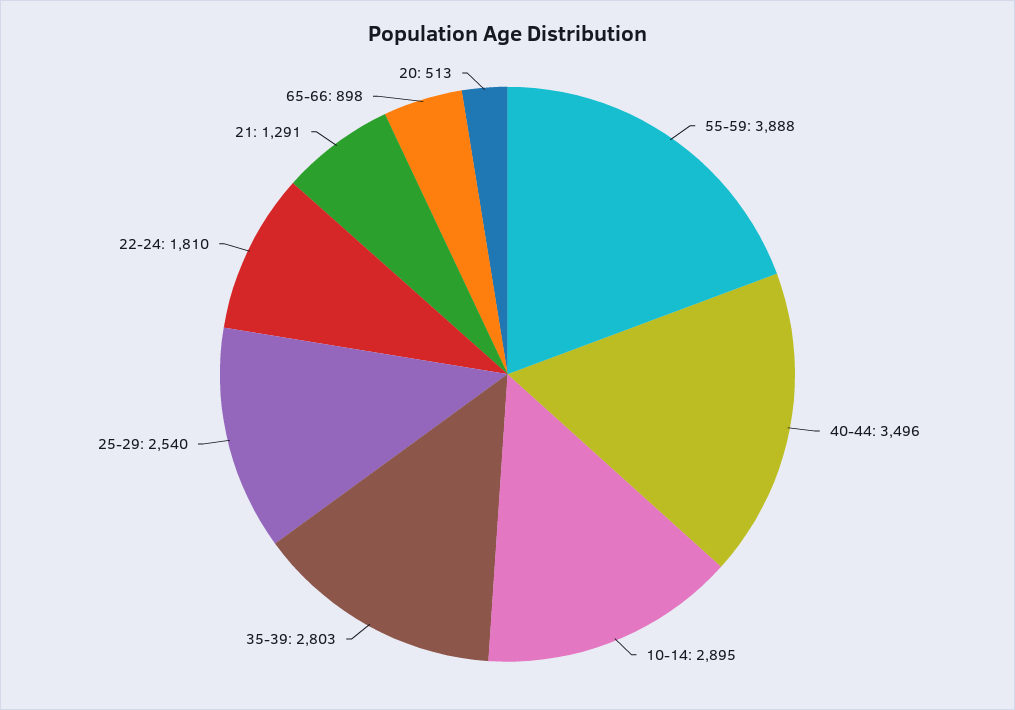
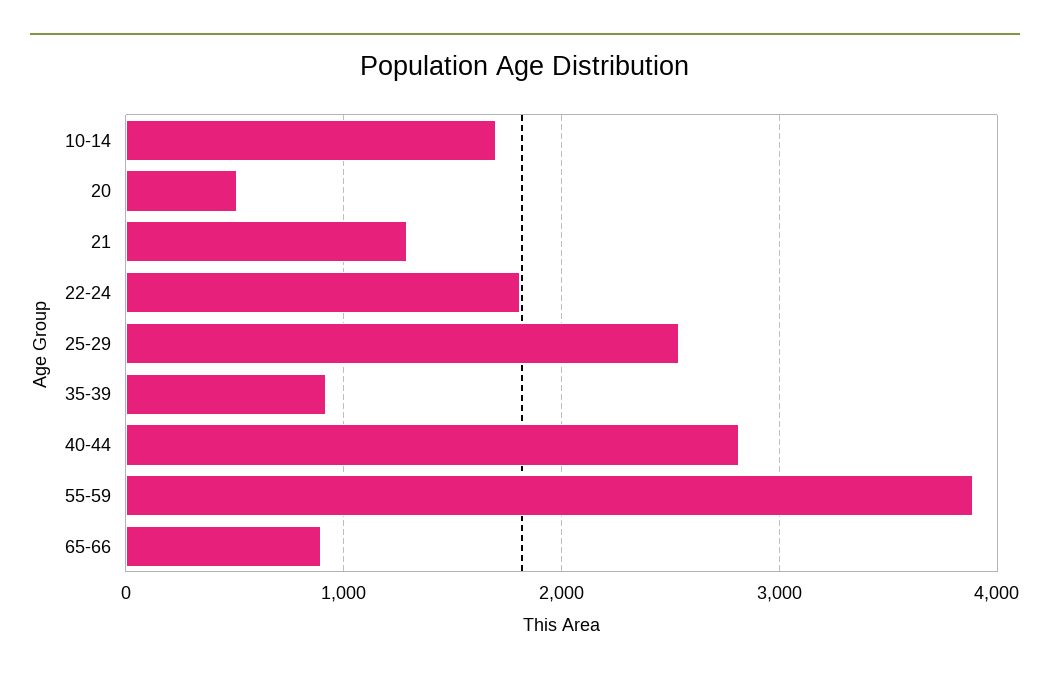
40-44: 3496 -> 2800
10-14: 2895 -> 1700
35-39: 2803 -> 900

